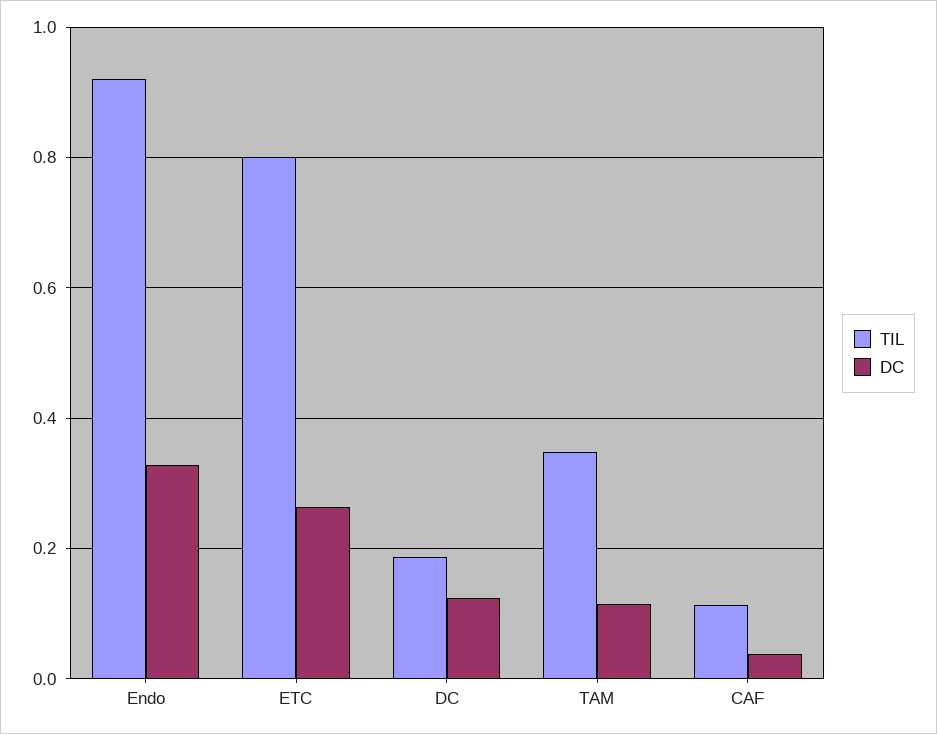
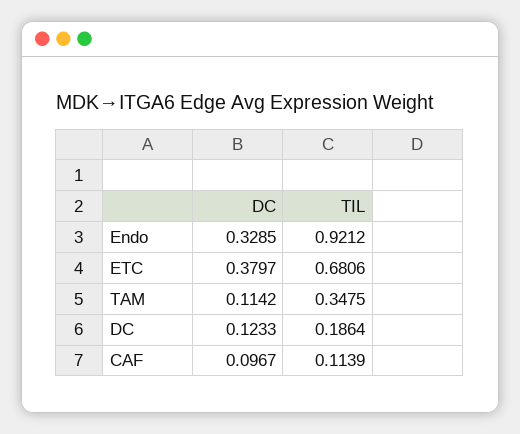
TIL, ETC: 0.8 -> 0.6806
DC, ETC: 0.26 -> 0.3797
DC, CAF: 0.04 -> 0.0967

